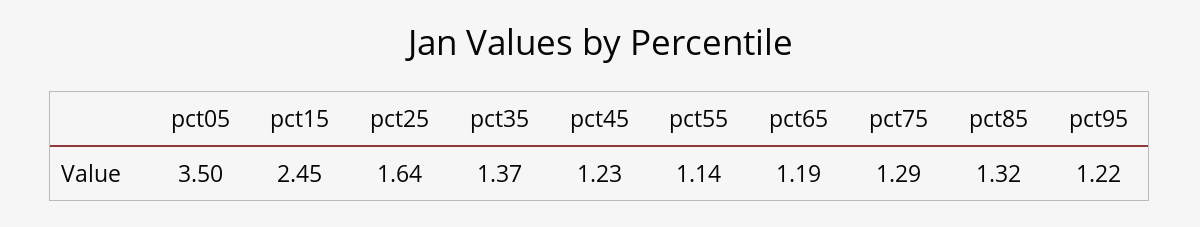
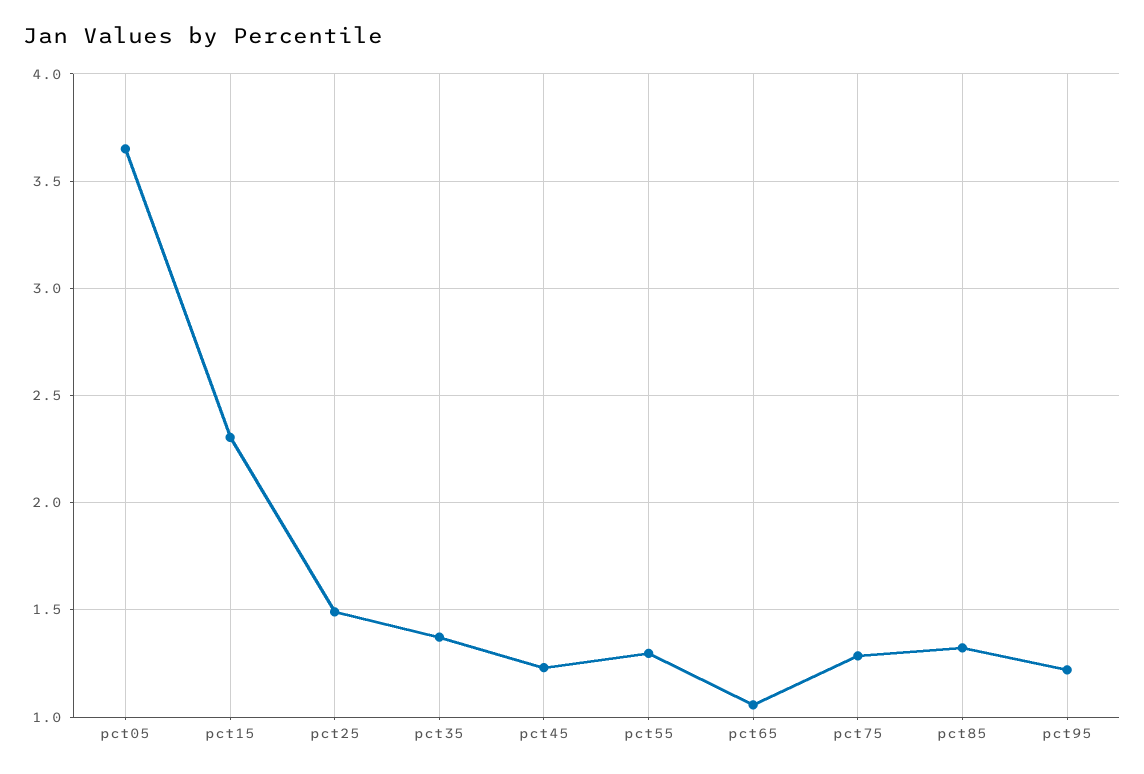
pct05: 3.5 -> 3.65
pct15: 2.45 -> 2.3
pct25: 1.64 -> 1.5
pct55: 1.14 -> 1.3
pct65: 1.19 -> 1.05

